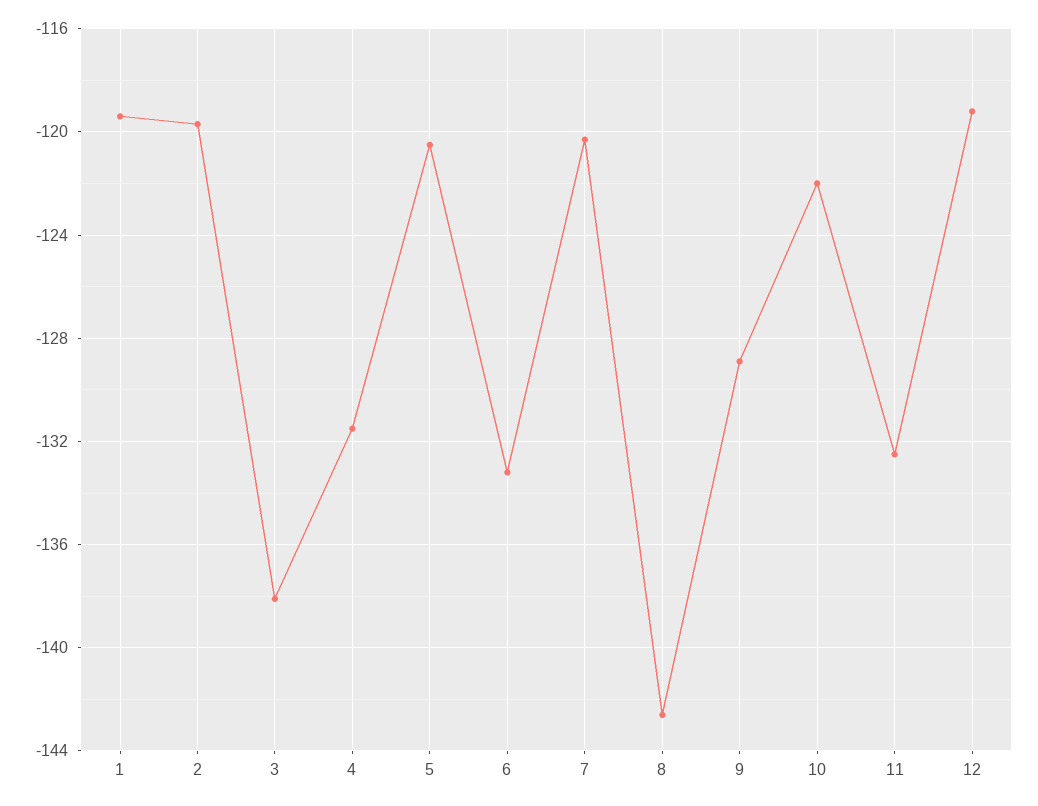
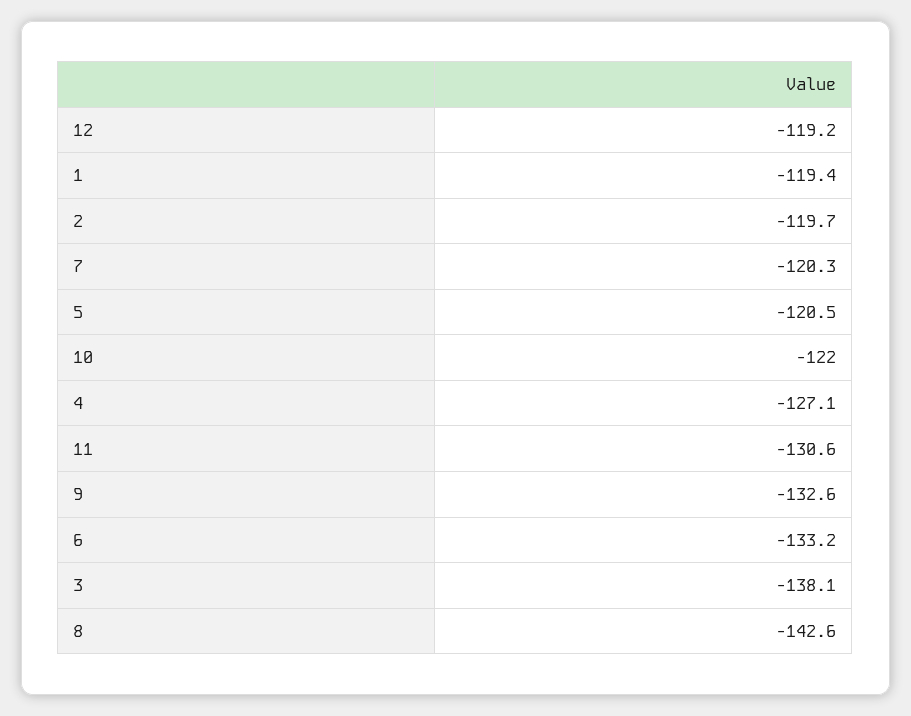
4: -131.5 -> -127.1
9: -129 -> -132.6
11: -132.5 -> -130.6

